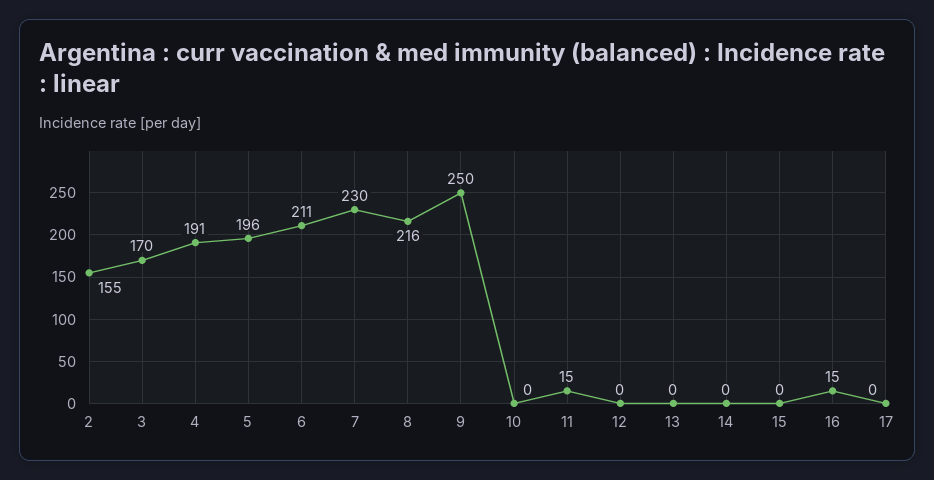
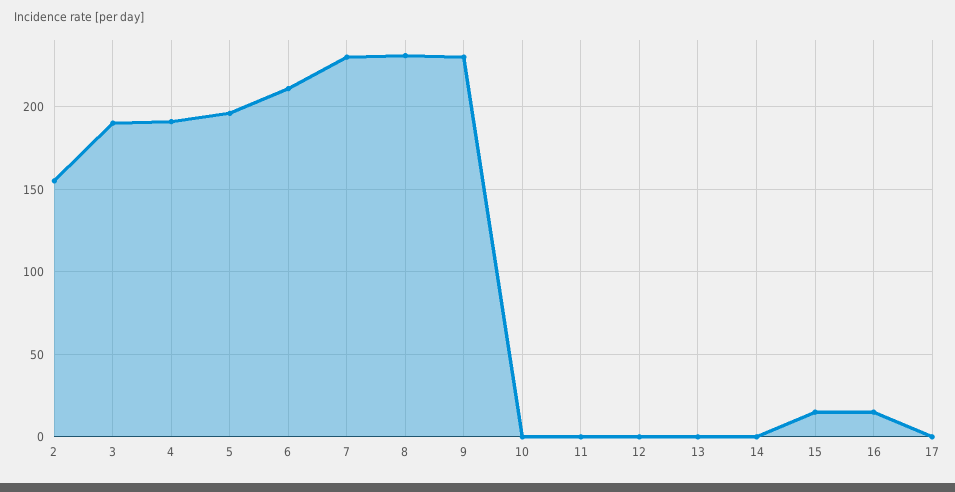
3: 170 -> 190
8: 216 -> 230
9: 250 -> 230
11: 15 -> 0
15: 0 -> 15

